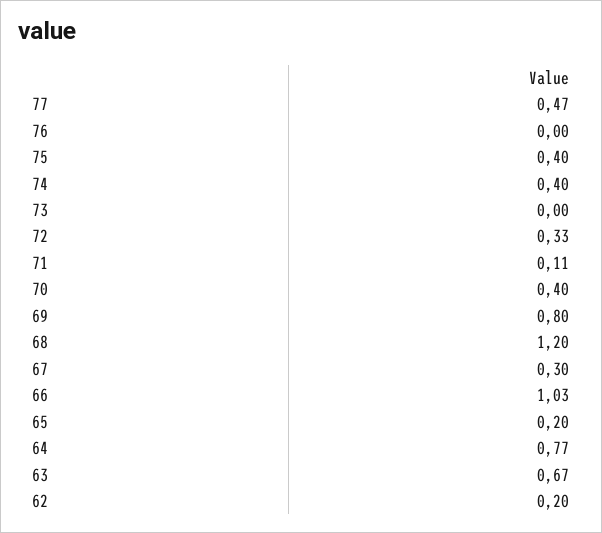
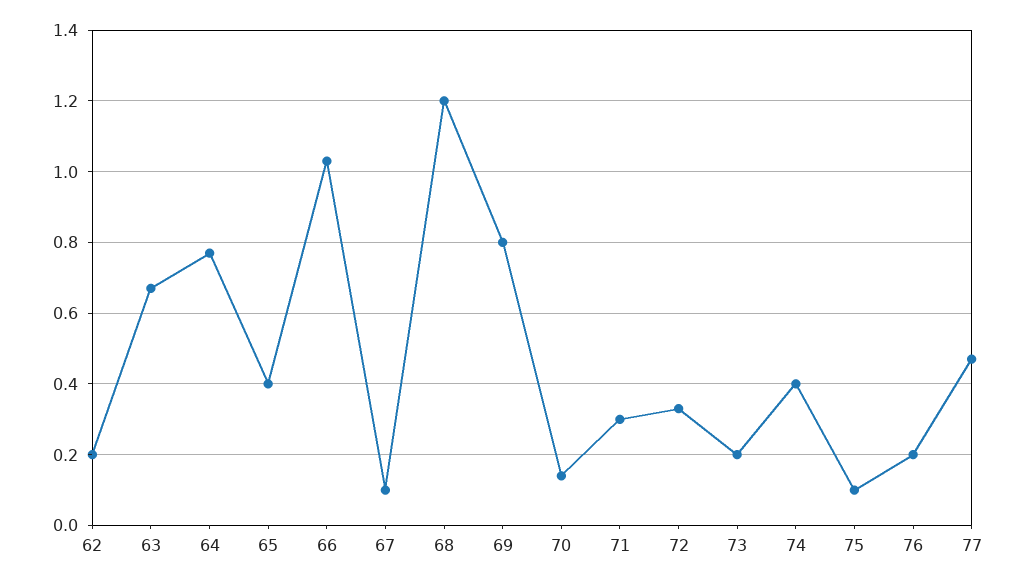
76: 0 -> 0.2
75: 0.4 -> 0.1
73: 0 -> 0.2
71: 0.11 -> 0.3
70: 0.4 -> 0.15
67: 0.3 -> 0.1
65: 0.2 -> 0.4

